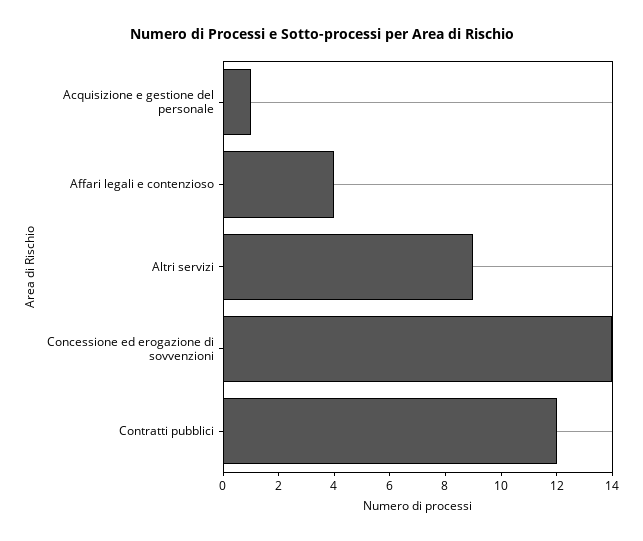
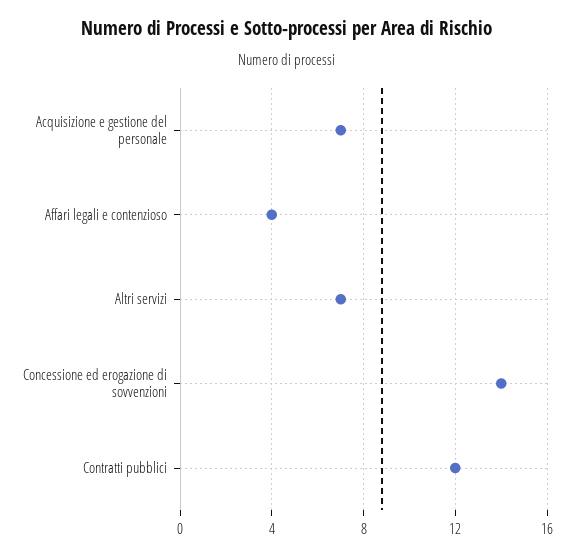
Acquisizione e gestione del personale: 1 -> 7
Altri servizi: 9 -> 7

